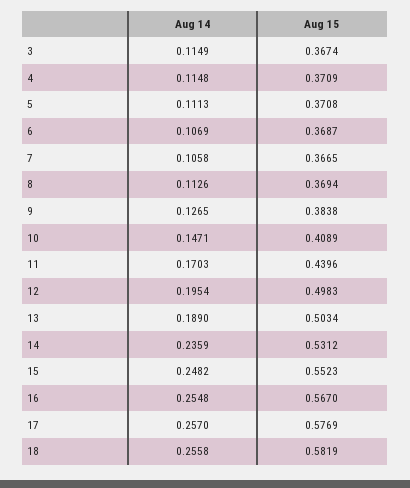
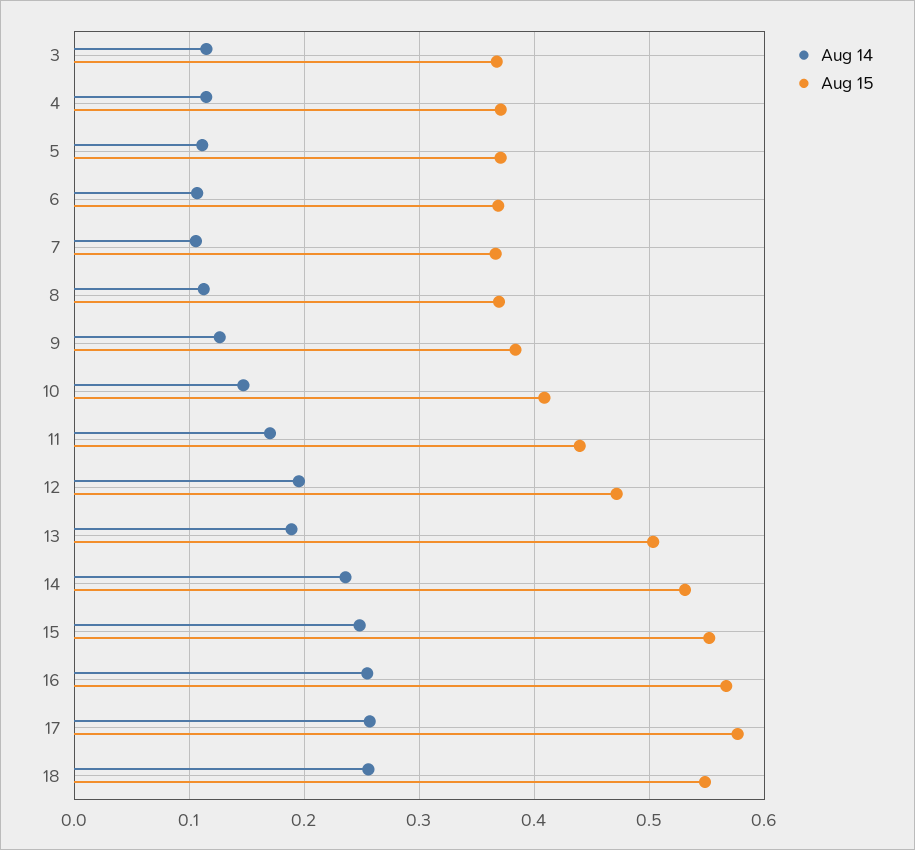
Aug 15, 12: 0.4983 -> 0.47
Aug 15, 18: 0.5819 -> 0.55

